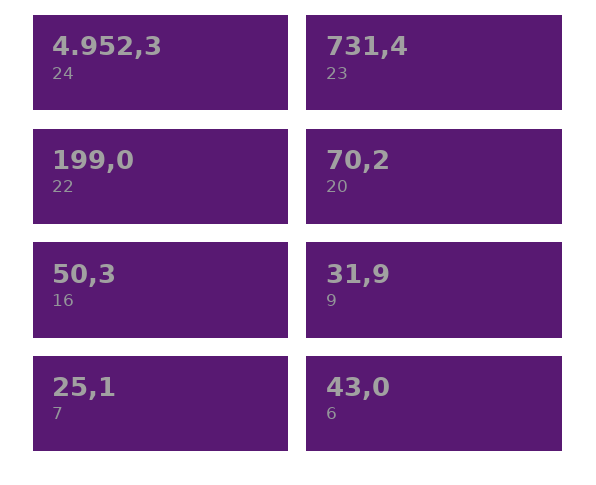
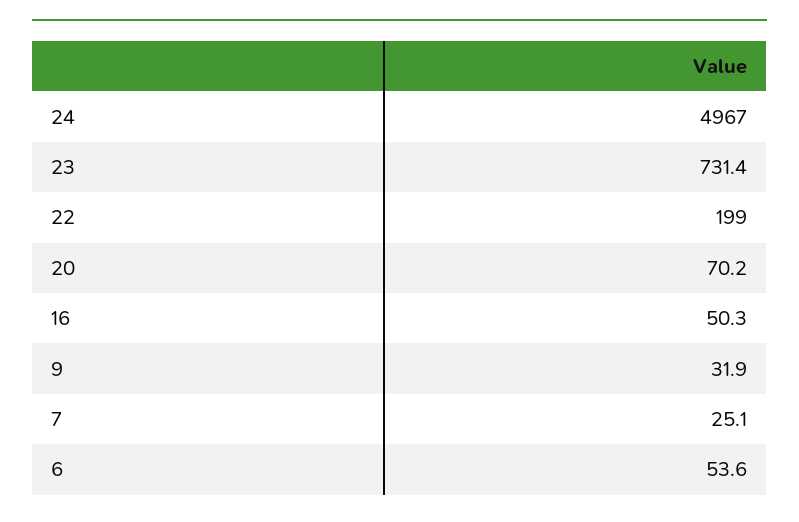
24: 4952.3 -> 4967
6: 43 -> 53.6

